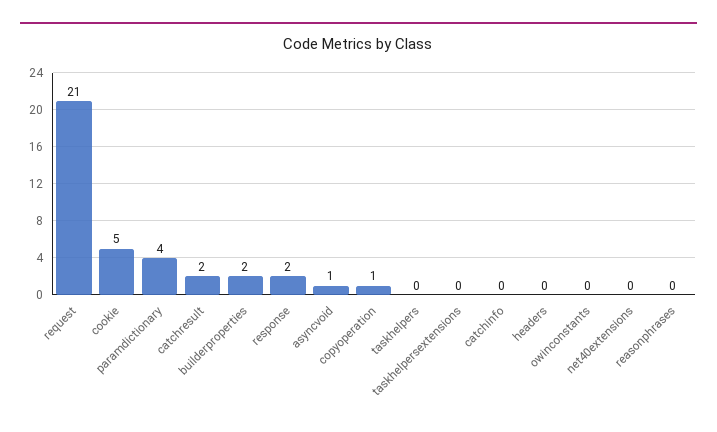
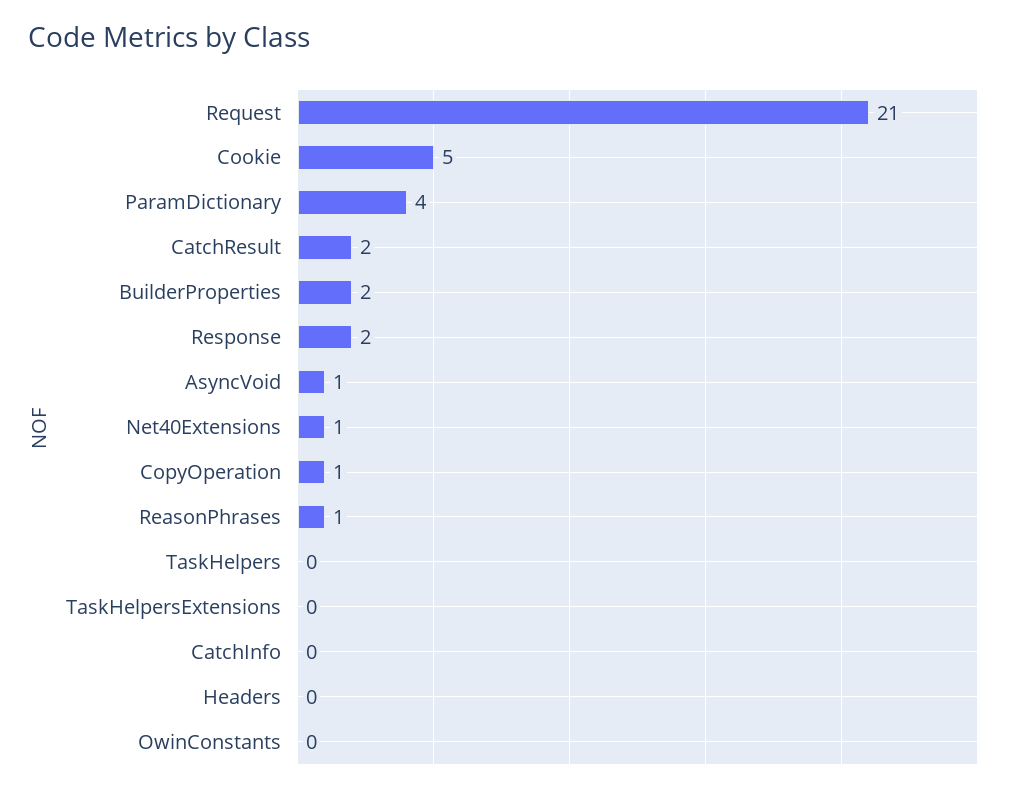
net40extensions: 0 -> 1
reasonphrases: 0 -> 1

